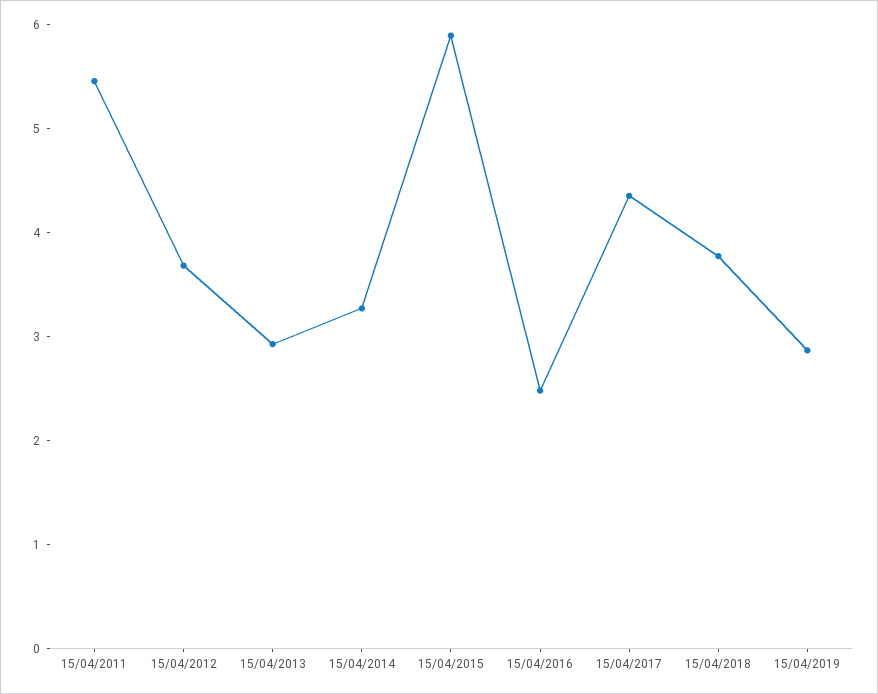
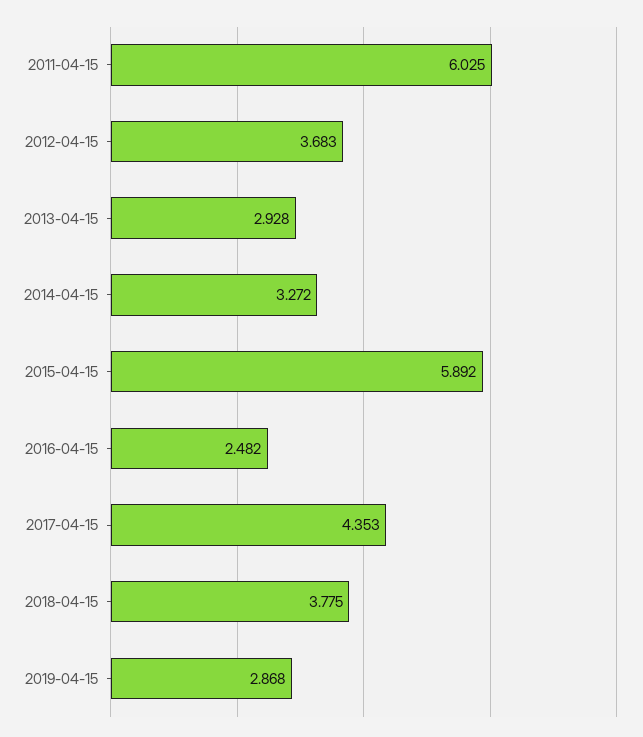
15/04/2011: 5.4 -> 6.025

